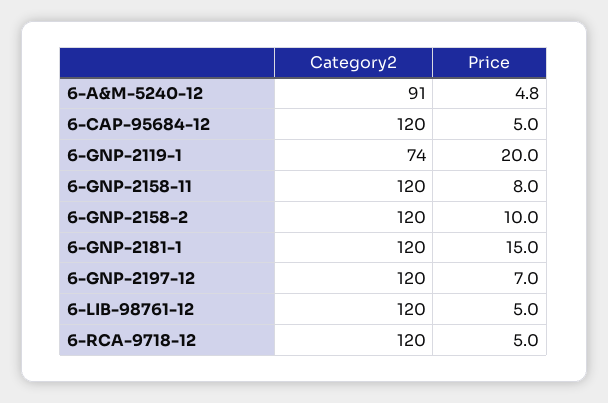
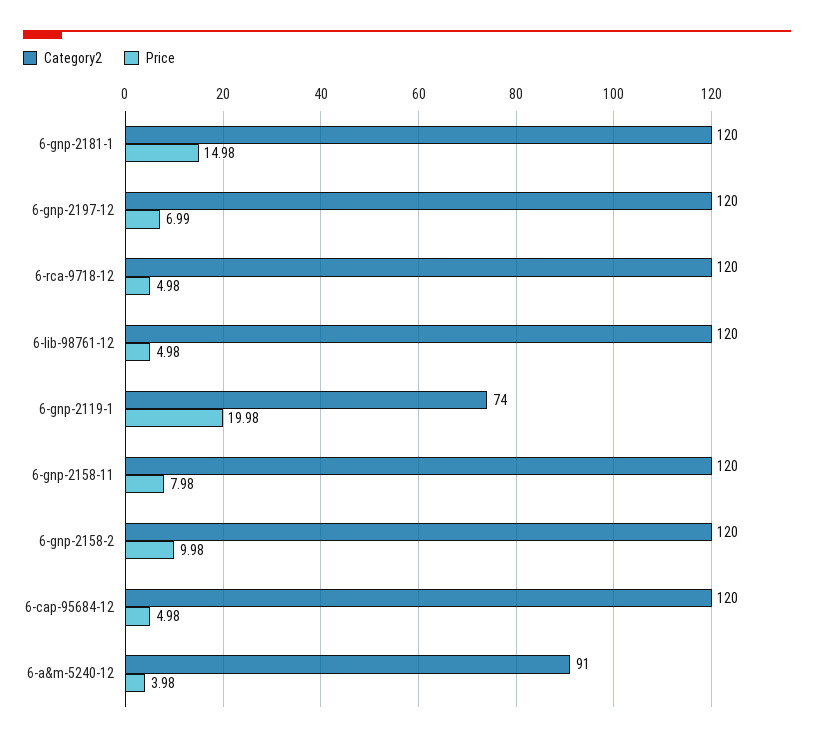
Price, 6-A&M-5240-12: 4.8 -> 3.98

